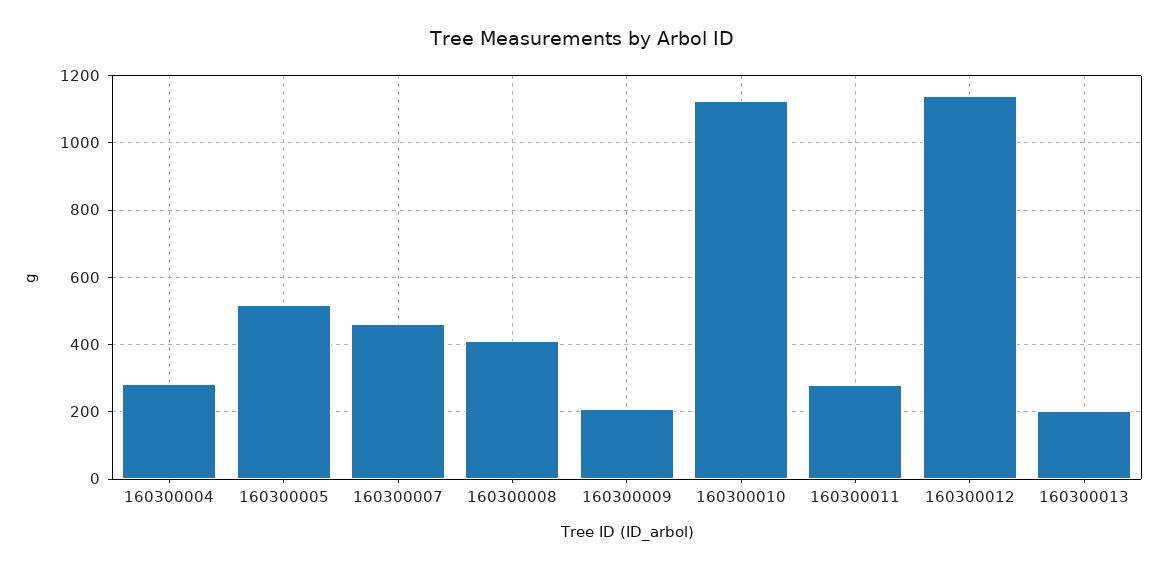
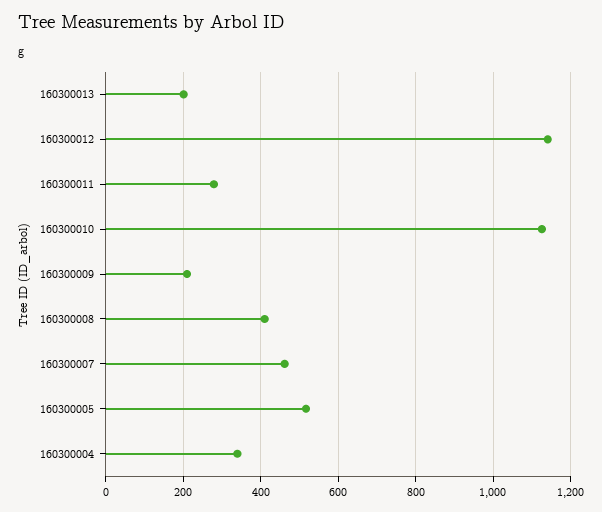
160300004: 280 -> 340

